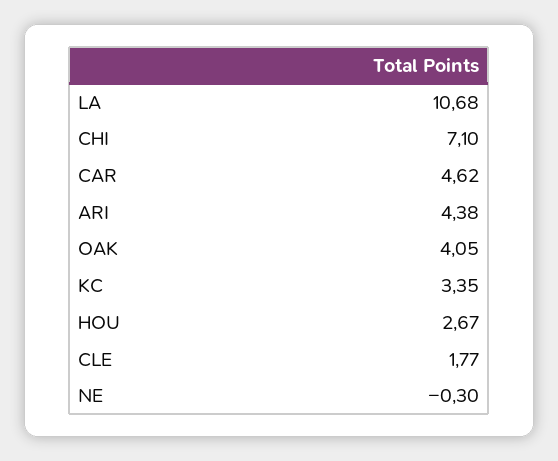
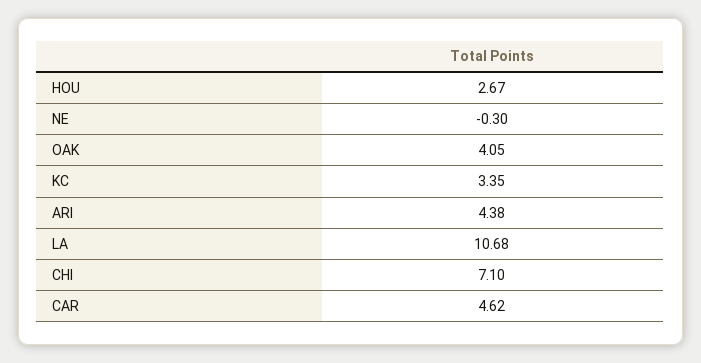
CLE: 1.77 -> none

